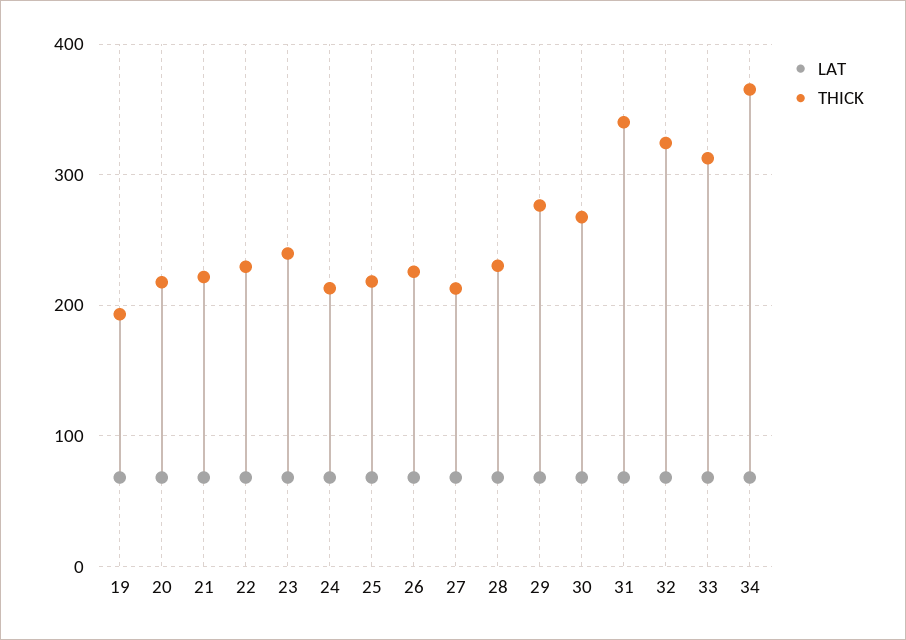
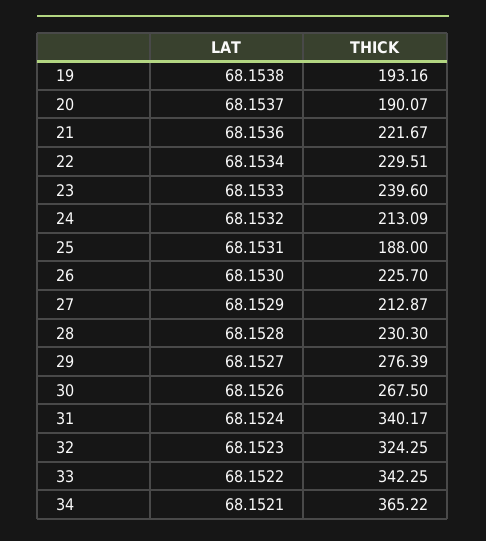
THICK, 20: 220 -> 190.07
THICK, 25: 220 -> 188
THICK, 33: 310 -> 342.25

